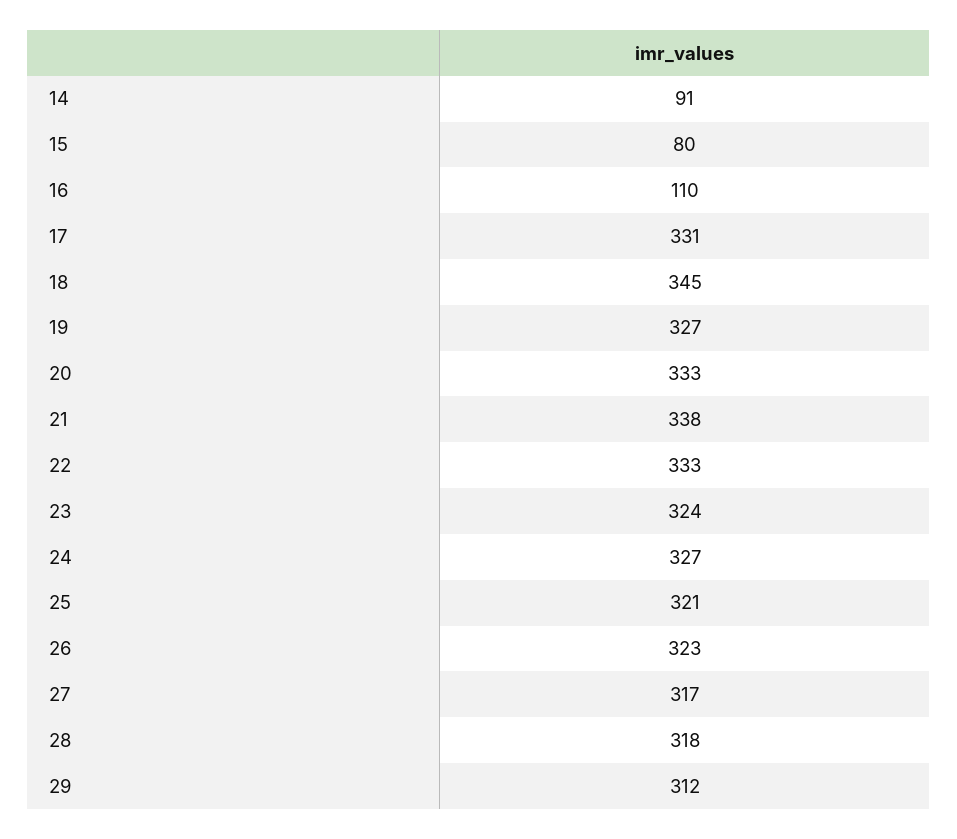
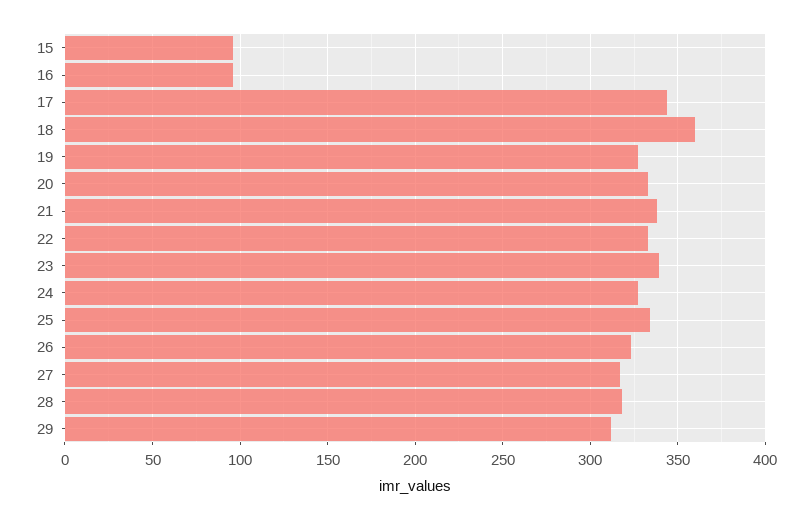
14: 91 -> none
15: 80 -> 95
16: 110 -> 95
17: 331 -> 345
18: 345 -> 360
23: 324 -> 340
25: 321 -> 335

